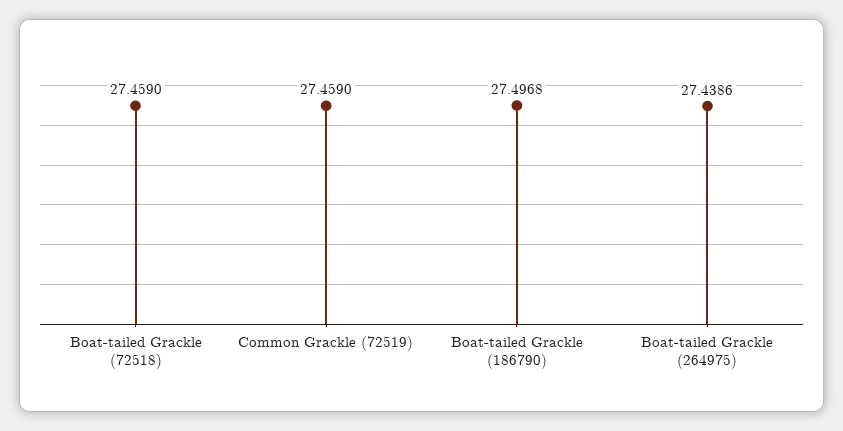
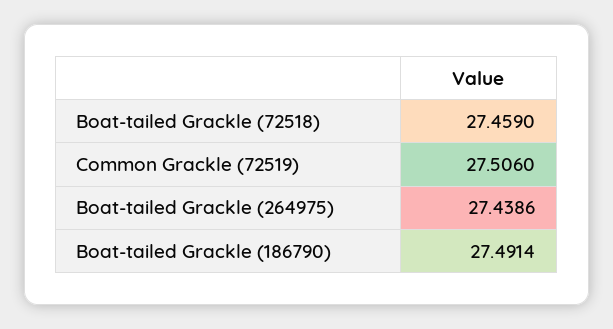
Common Grackle (72519): 27.459 -> 27.506
Boat-tailed Grackle (186790): 27.4968 -> 27.4914

